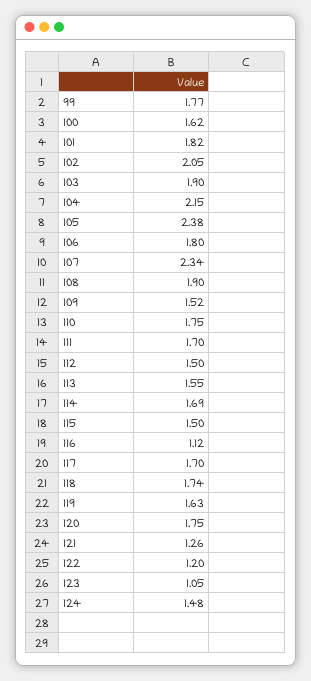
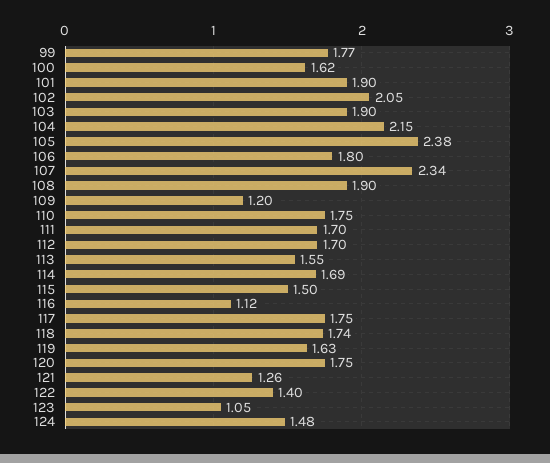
101: 1.82 -> 1.9
109: 1.52 -> 1.2
112: 1.5 -> 1.7
117: 1.7 -> 1.75
122: 1.2 -> 1.4

